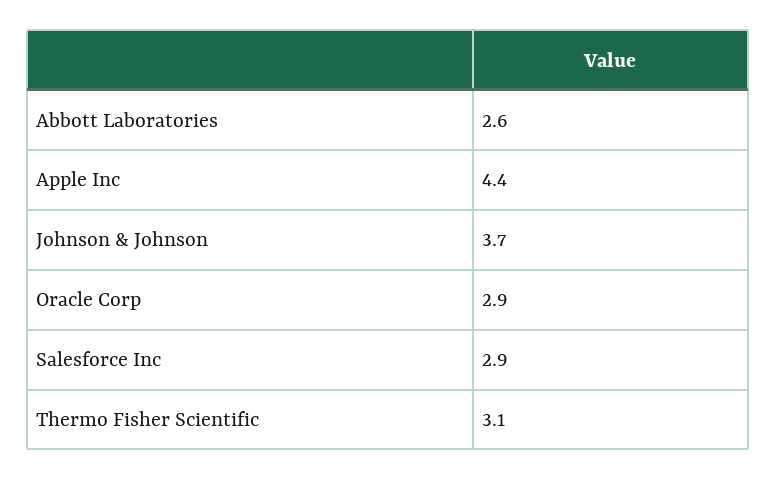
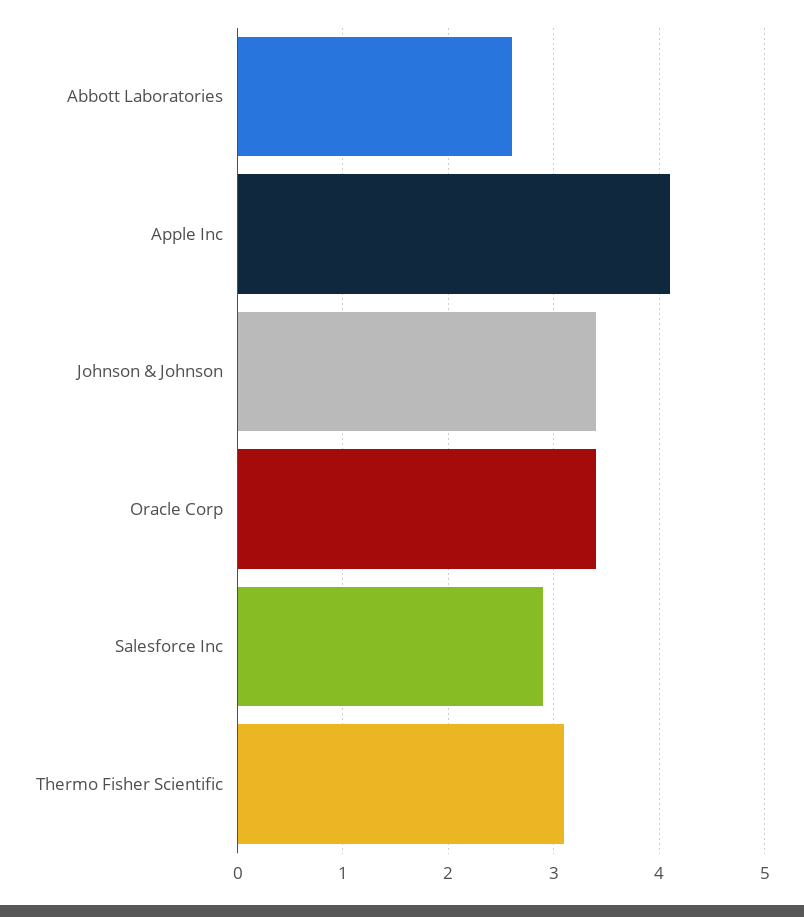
Apple Inc: 4.4 -> 4.1
Johnson & Johnson: 3.7 -> 3.4
Oracle Corp: 2.9 -> 3.4

